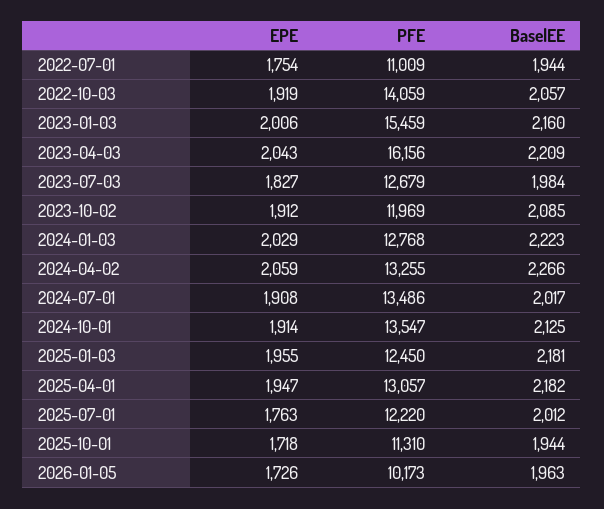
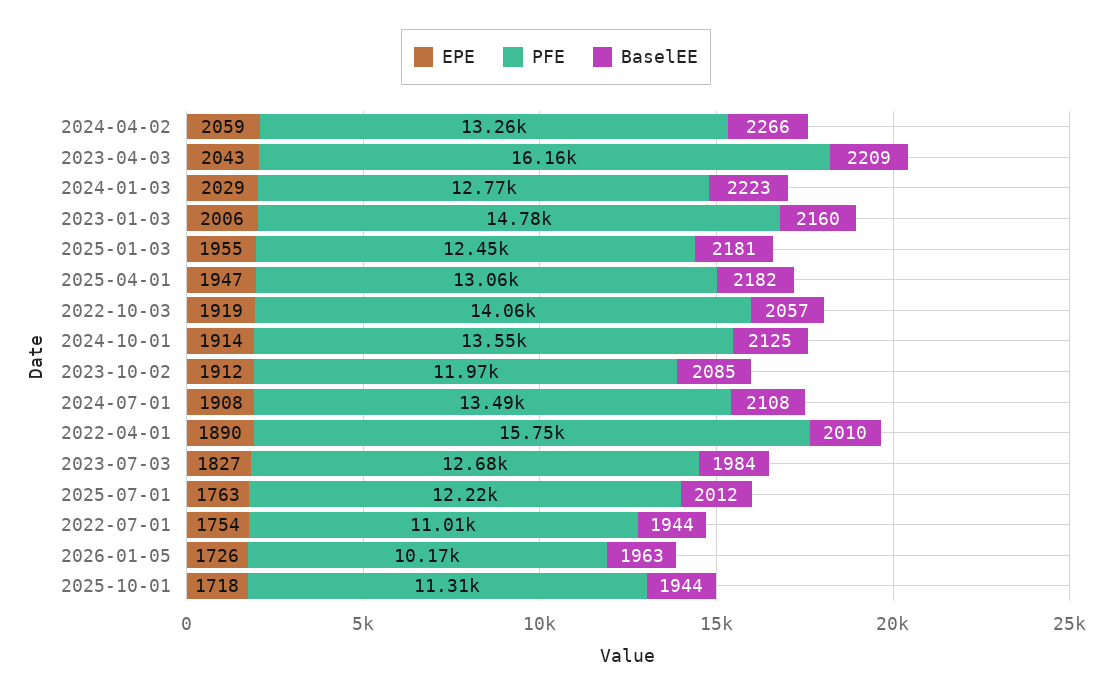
PFE, 2023-01-03: 15459 -> 14780
BaselEE, 2024-07-01: 2017 -> 2108
EPE, 2022-04-01: none -> 1890
PFE, 2022-04-01: none -> 15750
BaselEE, 2022-04-01: none -> 2010

